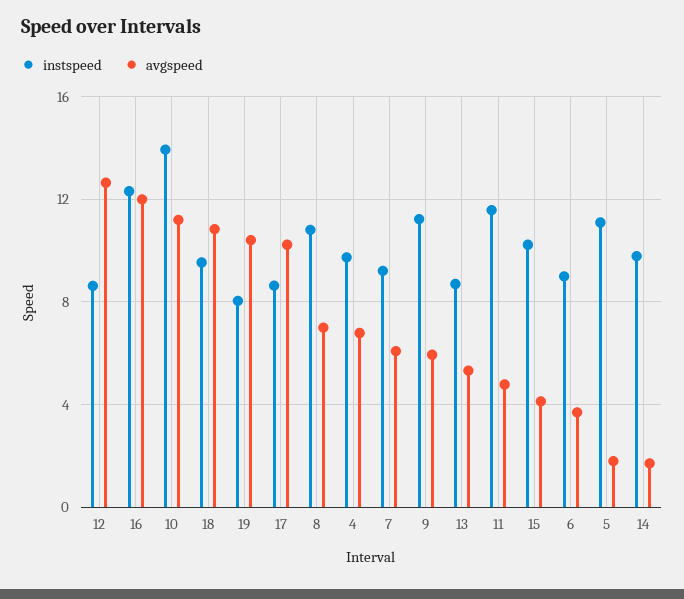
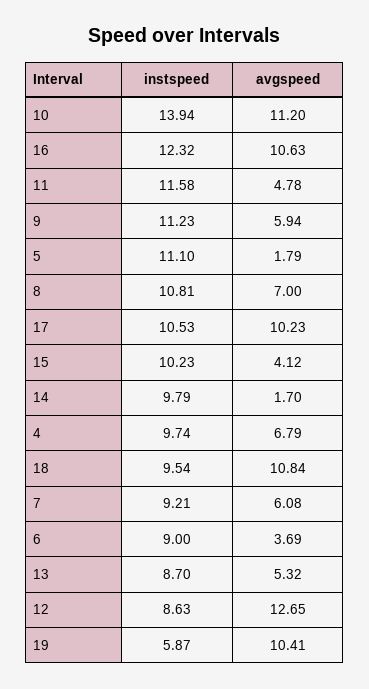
avgspeed, 16: 12 -> 10.63
instspeed, 19: 8 -> 5.87
instspeed, 17: 8.5 -> 10.53

